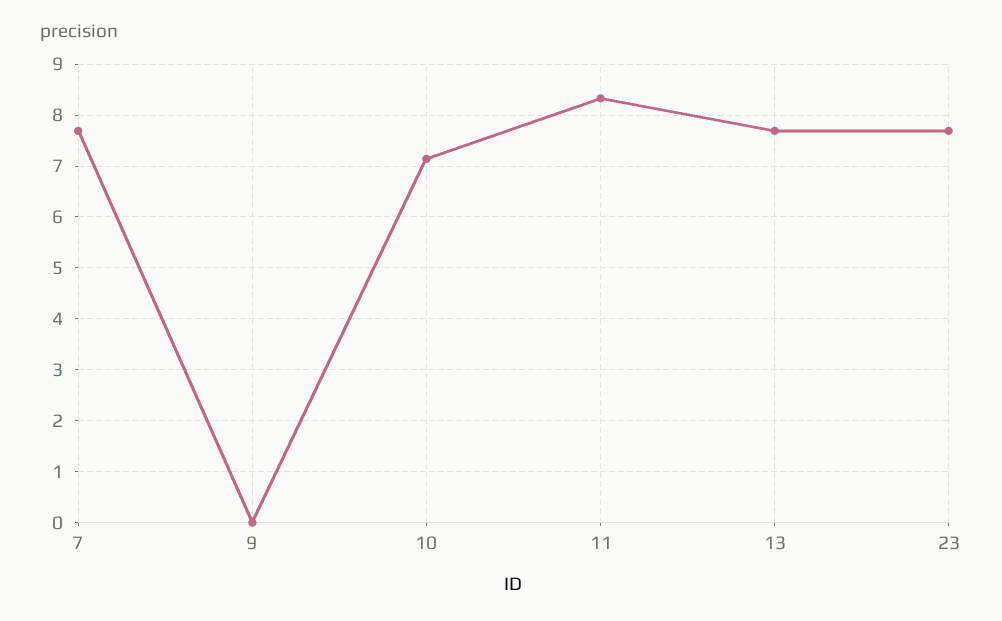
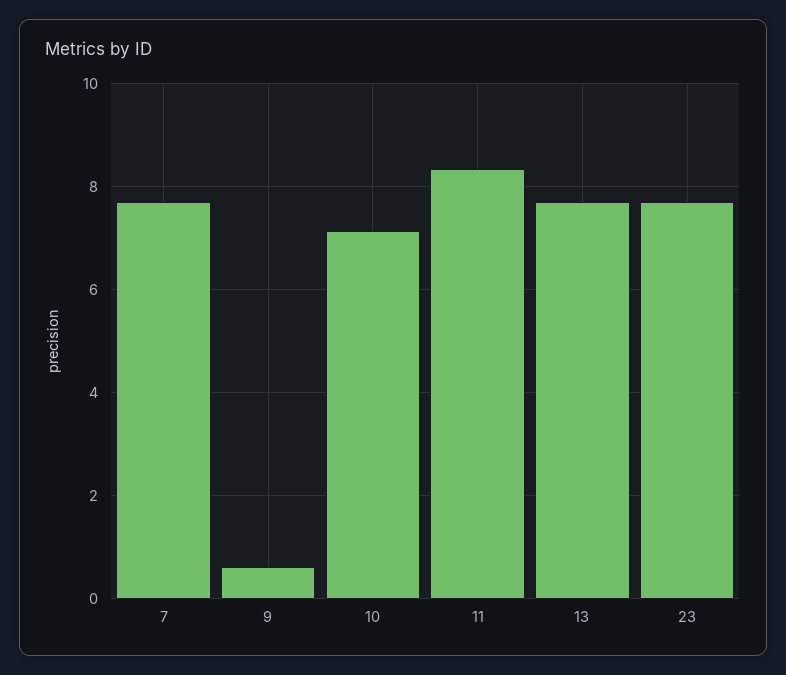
9: 0 -> 0.6

